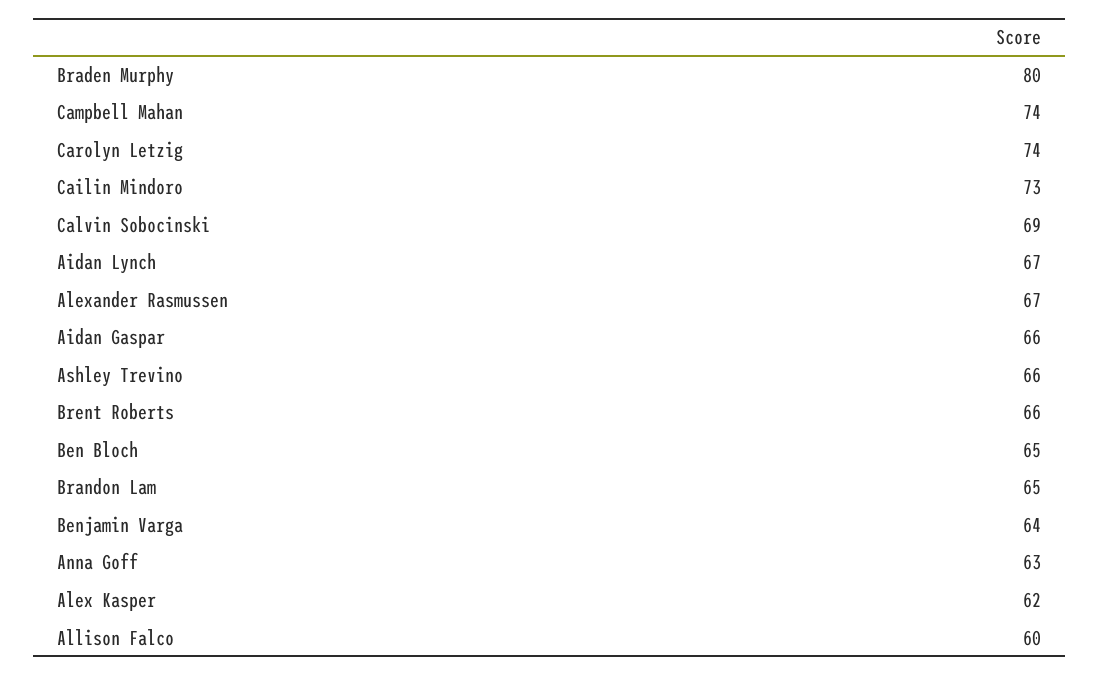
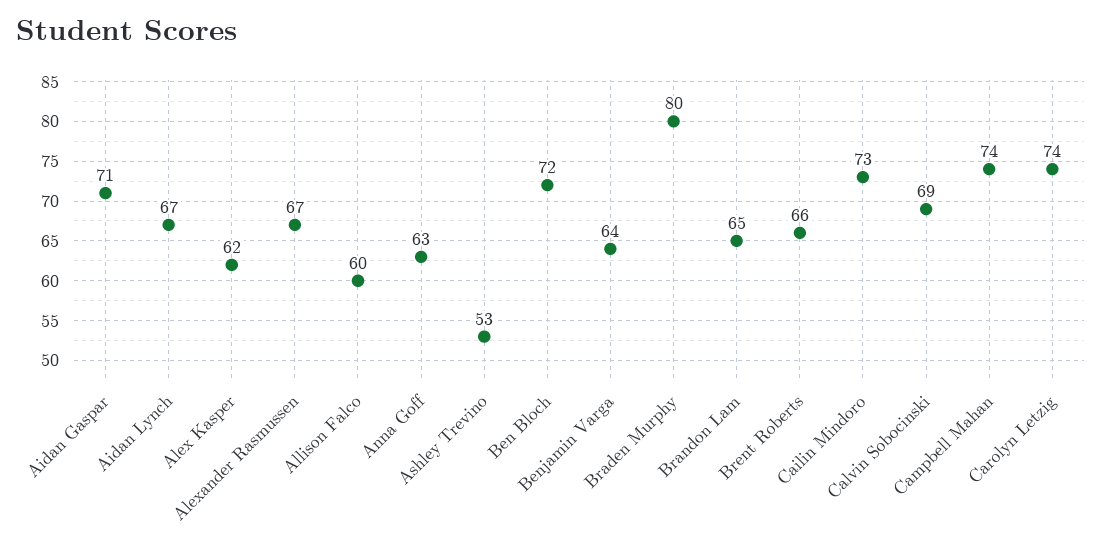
Aidan Gaspar: 66 -> 71
Ashley Trevino: 66 -> 53
Ben Bloch: 65 -> 72

